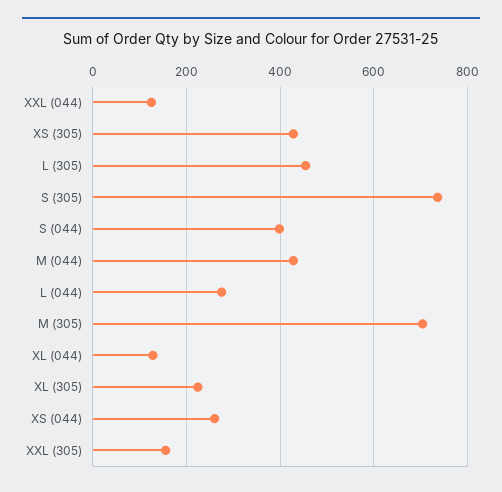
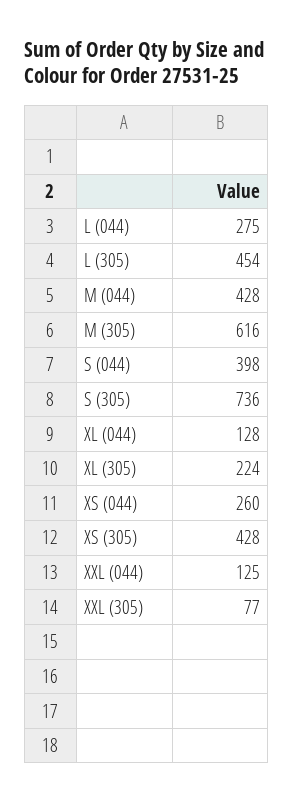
M (305): 700 -> 616
XXL (305): 160 -> 77

